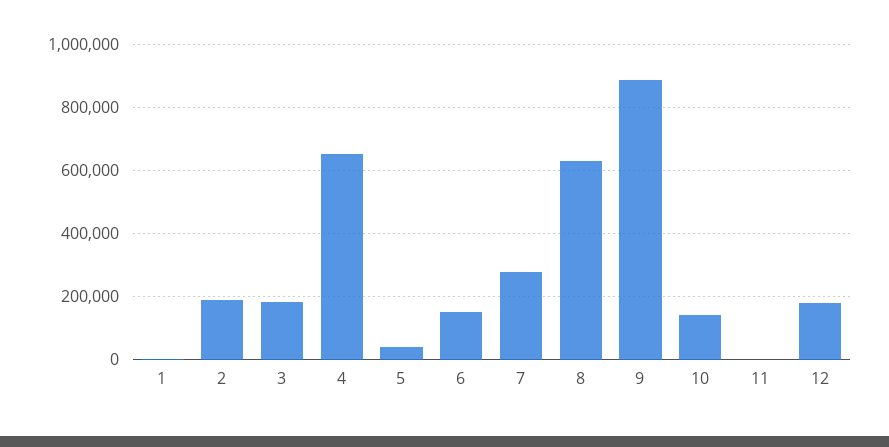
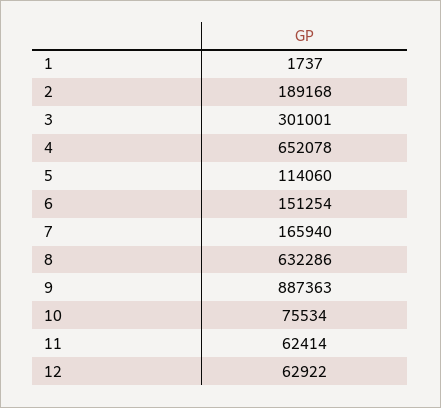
3: 180000 -> 301001
5: 40000 -> 114060
7: 280000 -> 165940
10: 140000 -> 75534
11: 0 -> 62414
12: 180000 -> 62922

